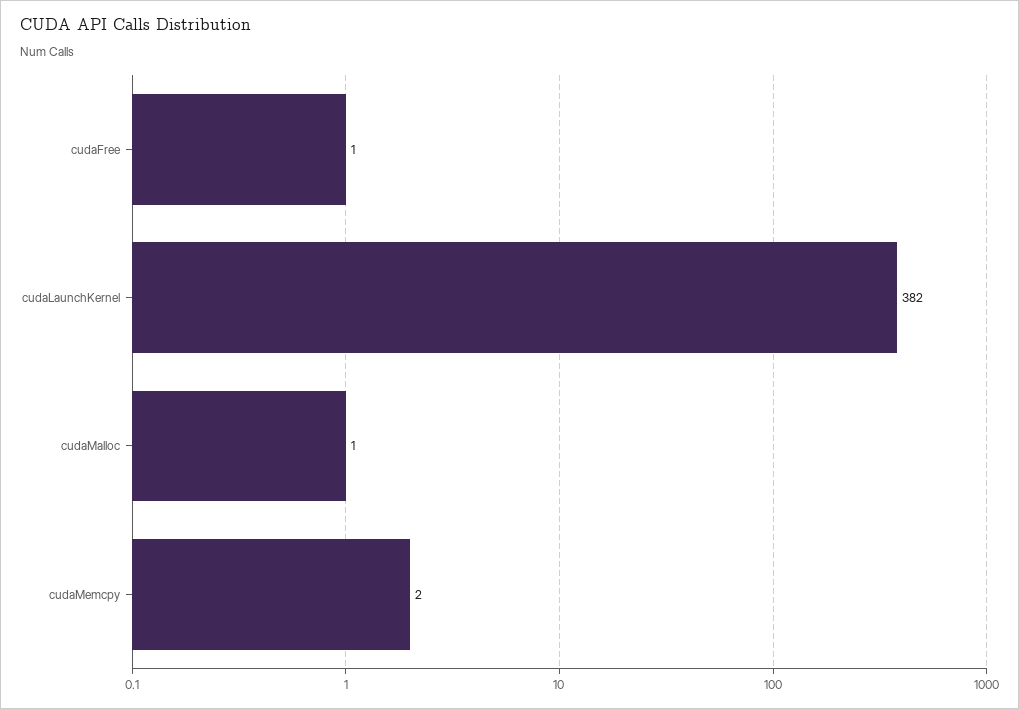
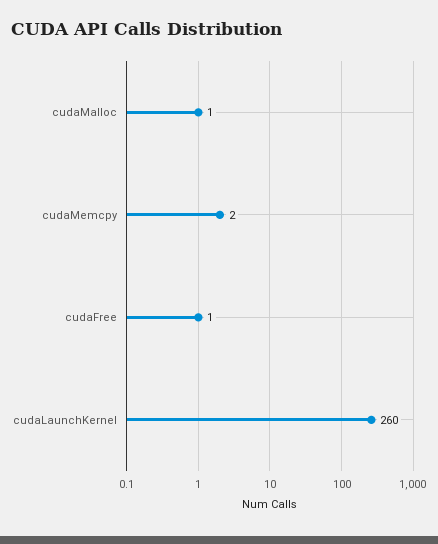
cudaLaunchKernel: 382 -> 260

